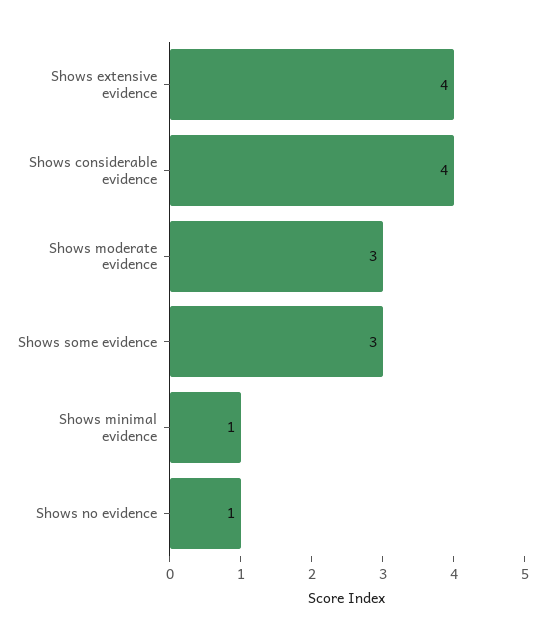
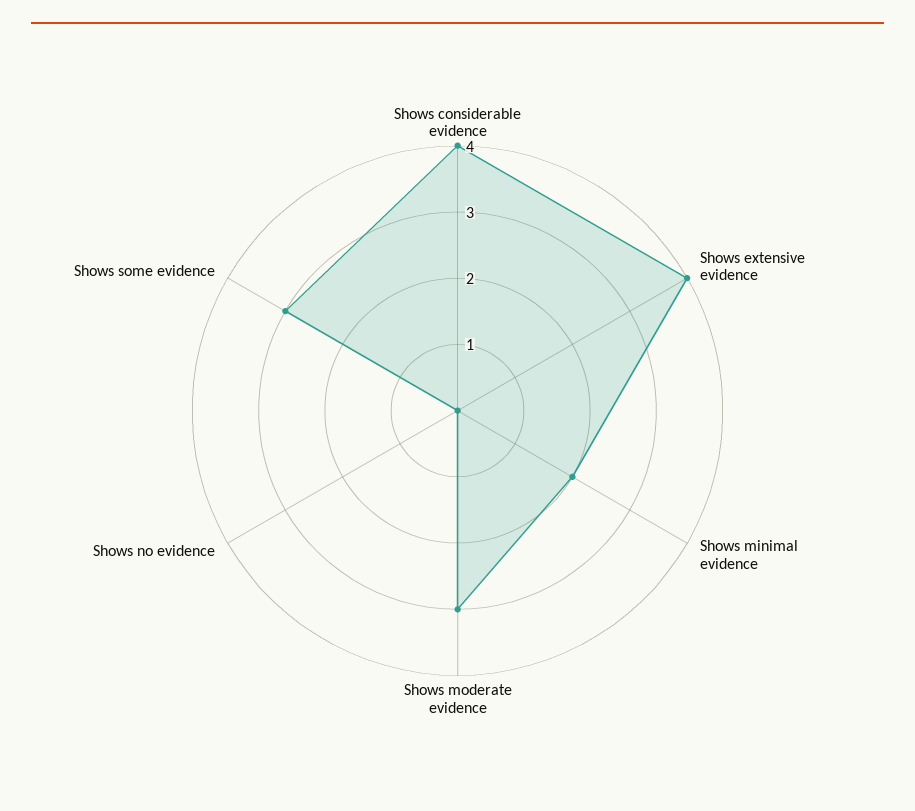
Shows minimal evidence: 1 -> 2
Shows no evidence: 1 -> 0

